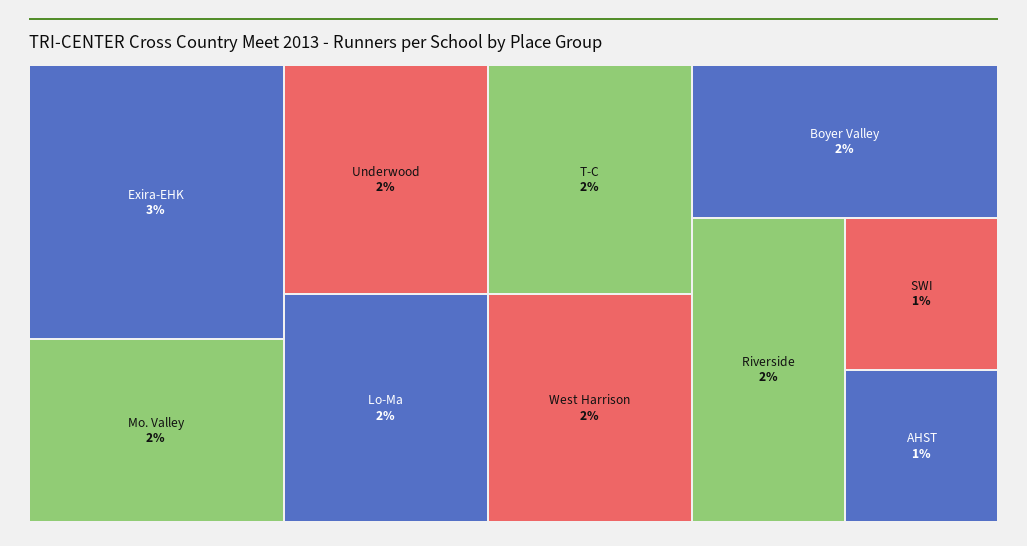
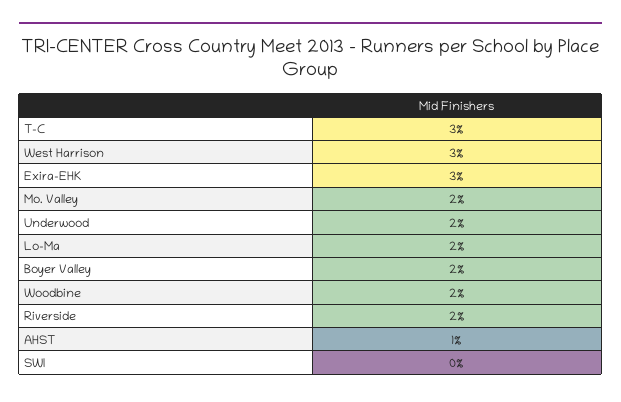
T-C: 2 -> 3
West Harrison: 2 -> 3
SWI: 1 -> 0
Woodbine: none -> 2

